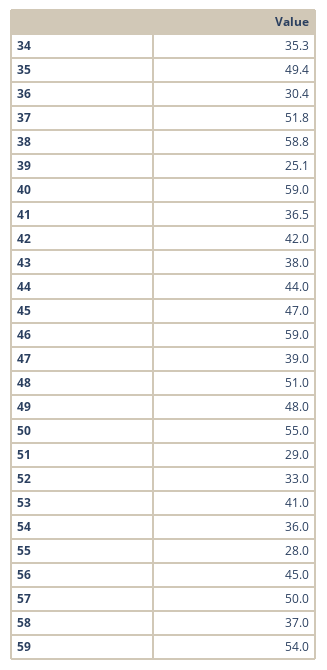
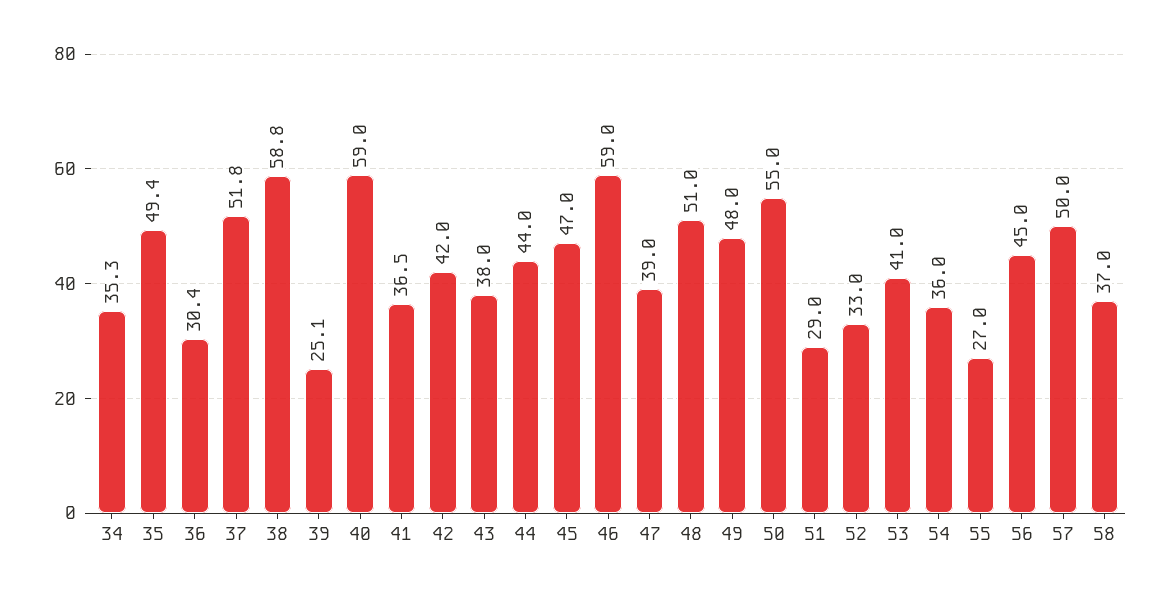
55: 28 -> 27
59: 54 -> none

